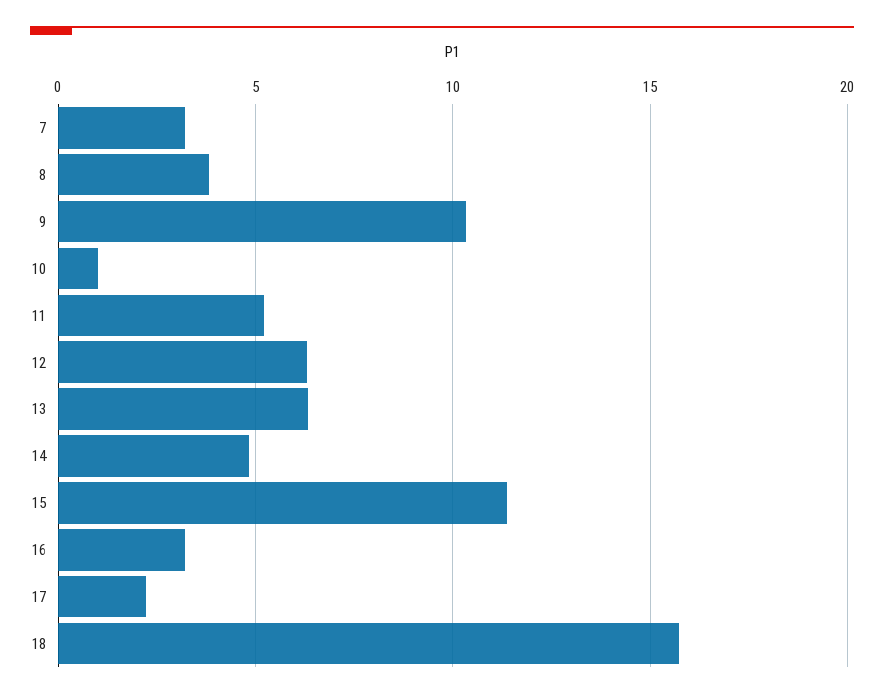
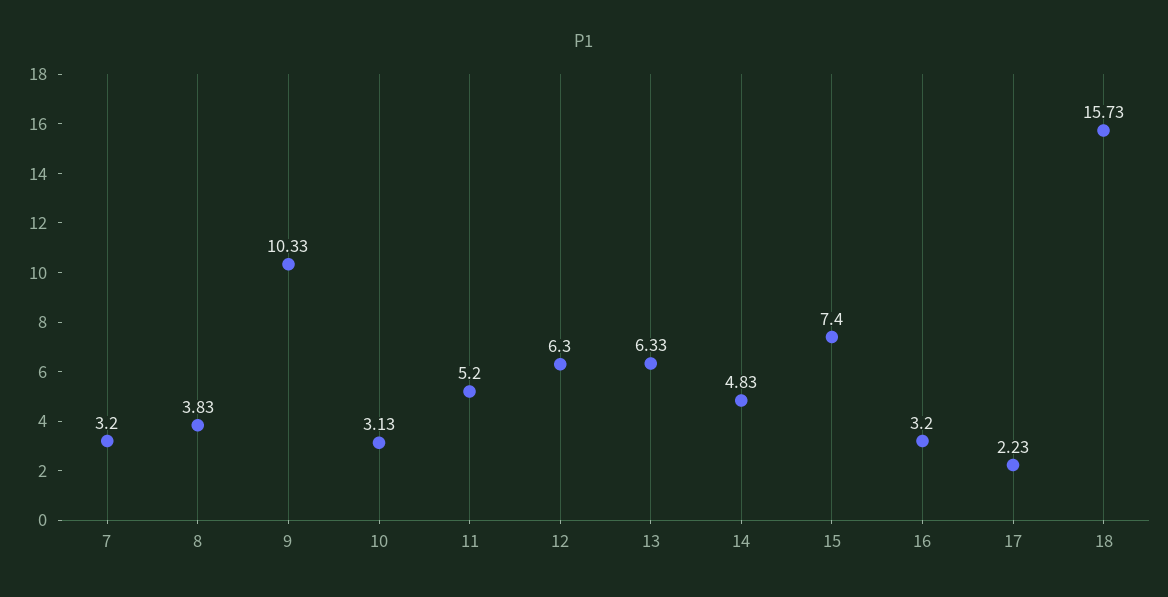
10: 1 -> 3.13
15: 11.5 -> 7.4

